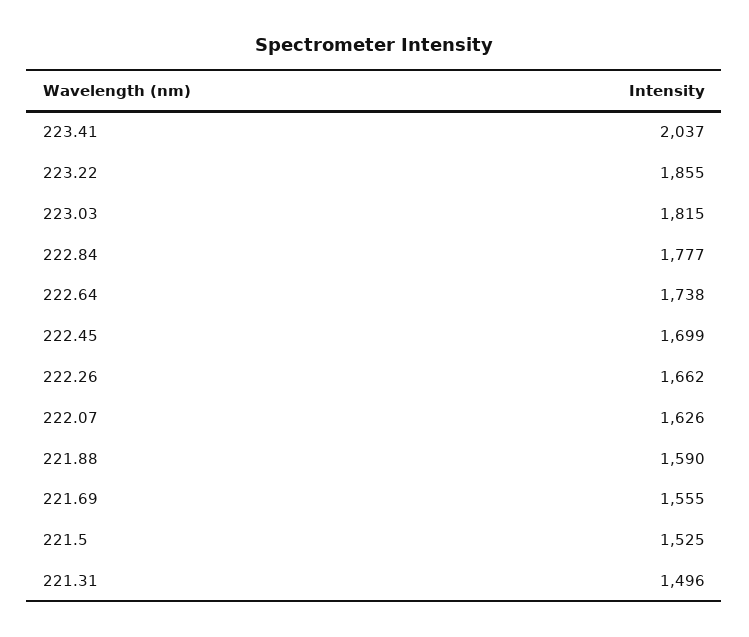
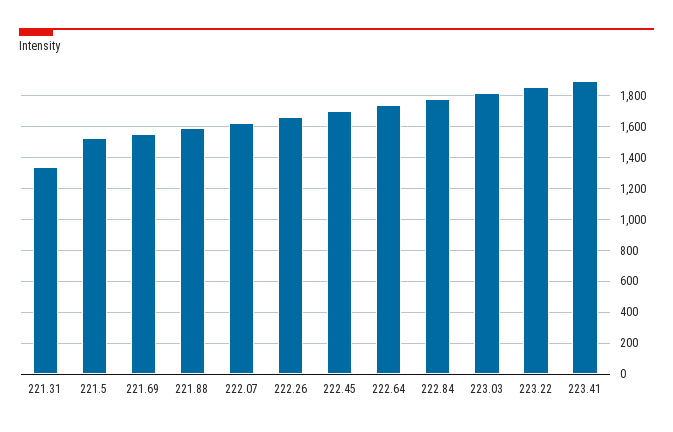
223.41: 2037 -> 1900
221.31: 1496 -> 1350

